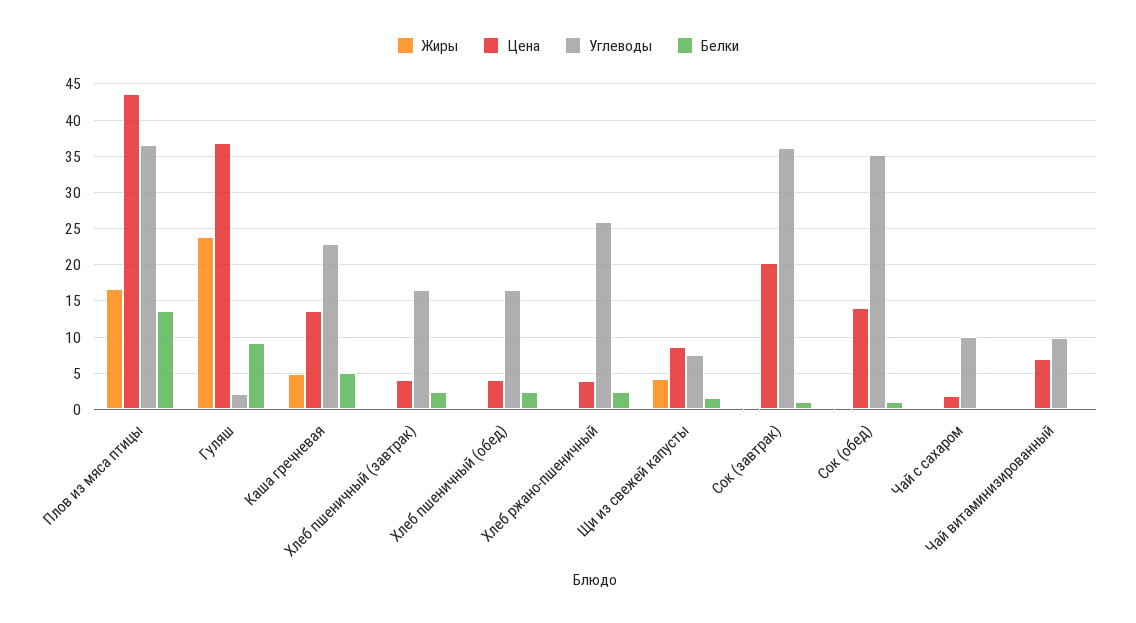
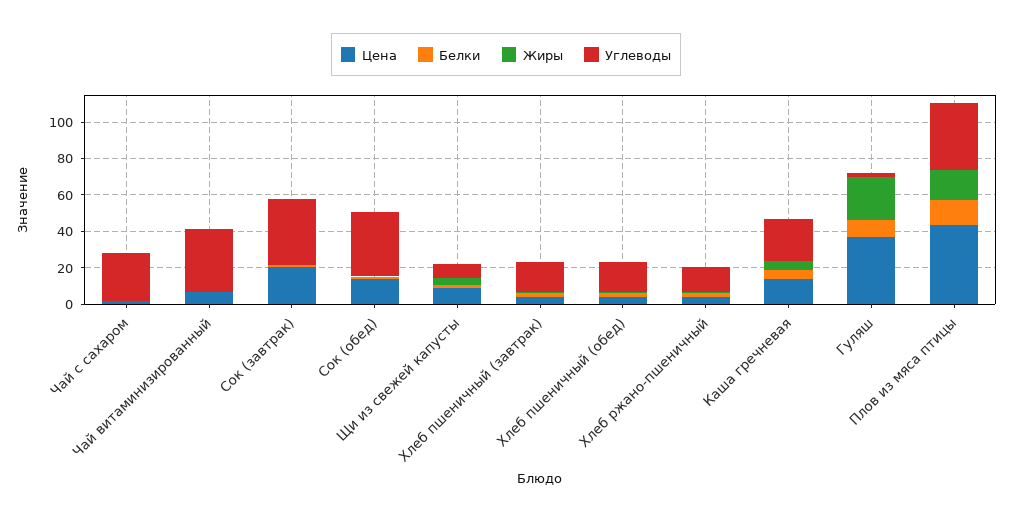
Углеводы, Хлеб ржано-пшеничный: 26 -> 15
Углеводы, Чай с сахаром: 10 -> 25
Углеводы, Чай витаминизированный: 10 -> 35

